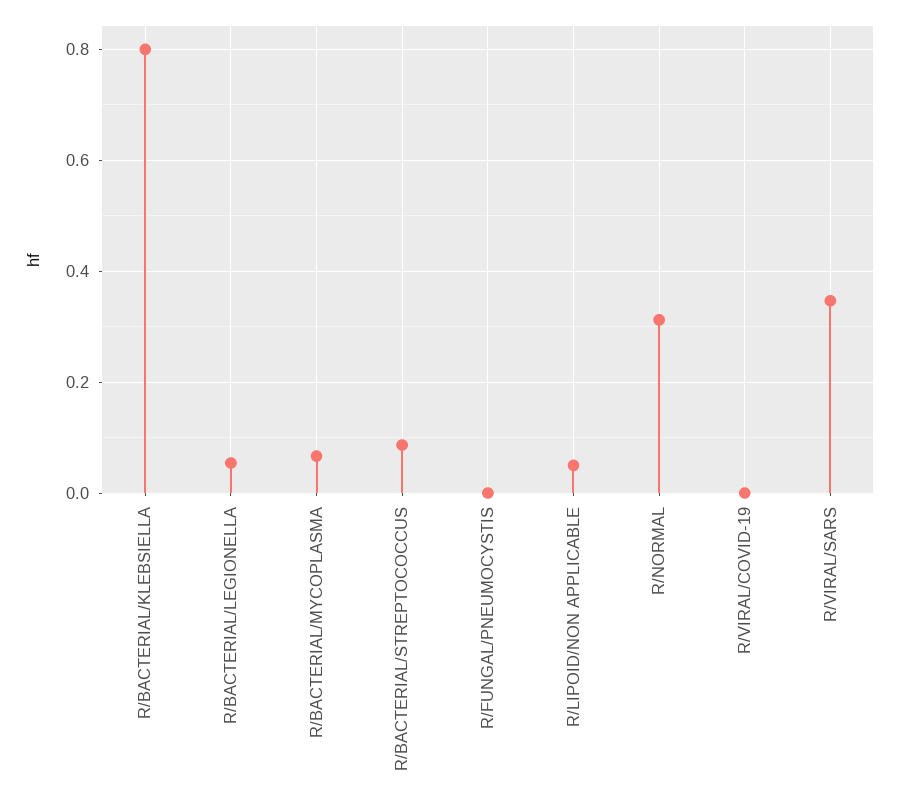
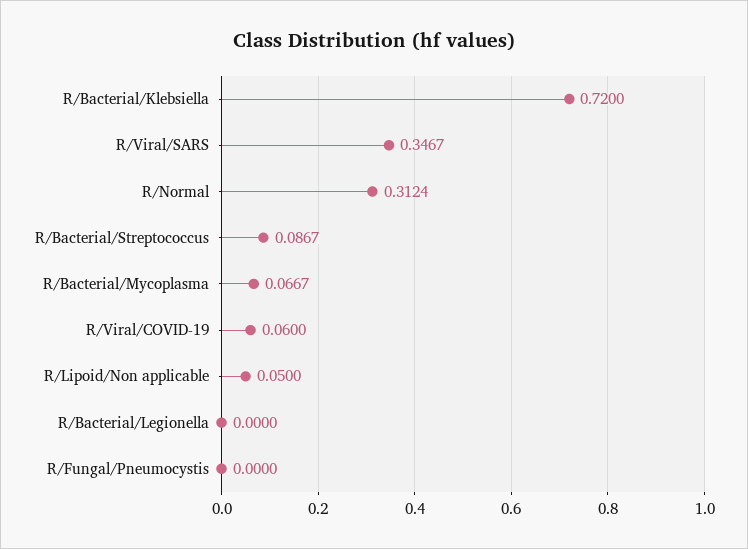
R/BACTERIAL/KLEBSIELLA: 0.8 -> 0.72
R/BACTERIAL/LEGIONELLA: 0.06 -> 0
R/VIRAL/COVID-19: 0 -> 0.06

